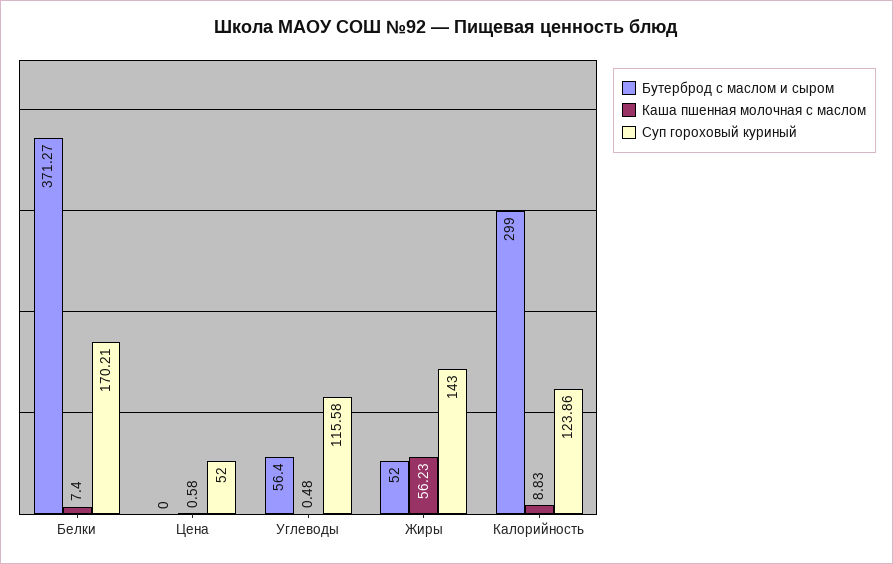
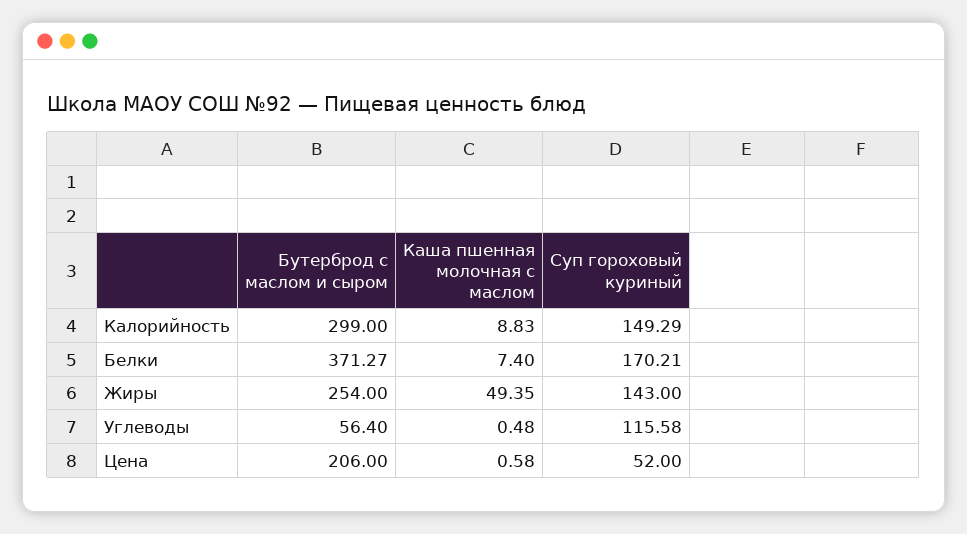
Бутерброд с маслом и сыром, Цена: 0 -> 206
Бутерброд с маслом и сыром, Жиры: 52 -> 254
Каша пшенная молочная с маслом, Жиры: 56.23 -> 49.35
Суп гороховый куриный, Калорийность: 123.86 -> 149.29

